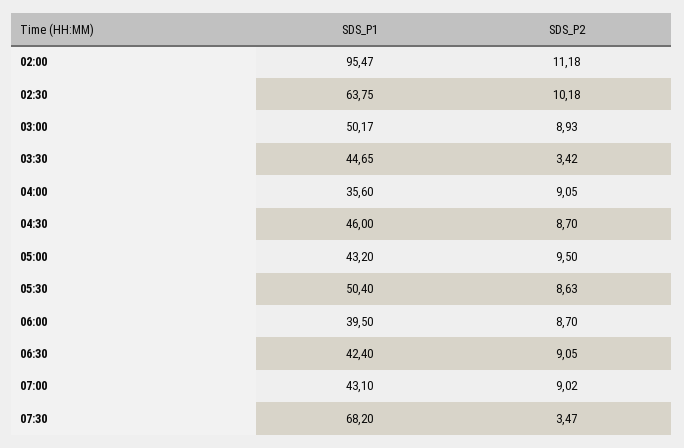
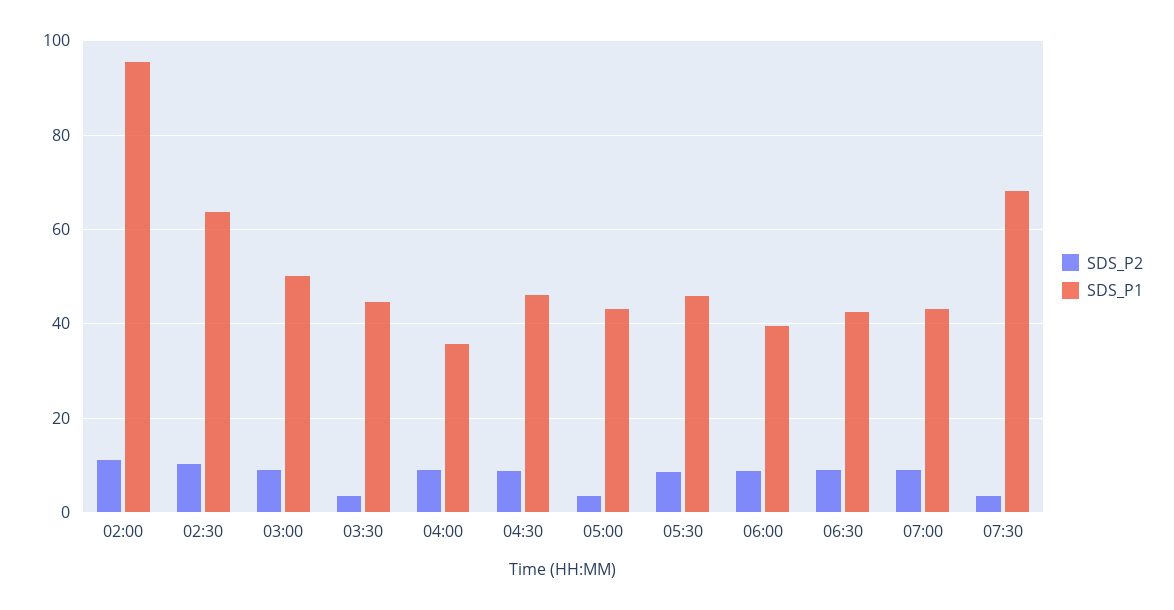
SDS_P2, 05:00: 9.5 -> 4
SDS_P1, 05:30: 50.4 -> 46

